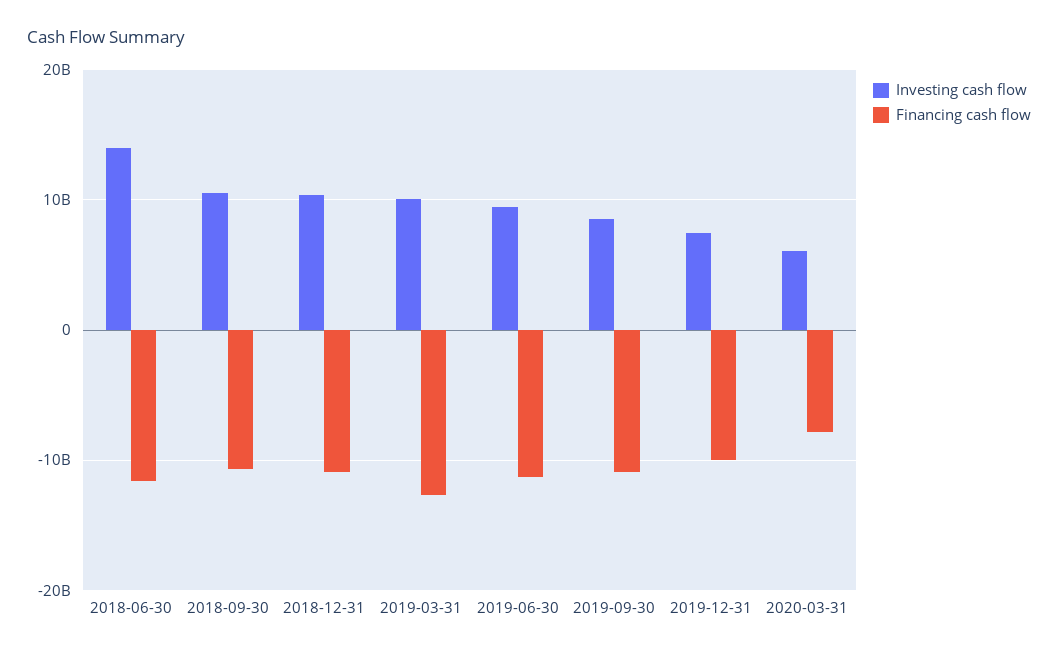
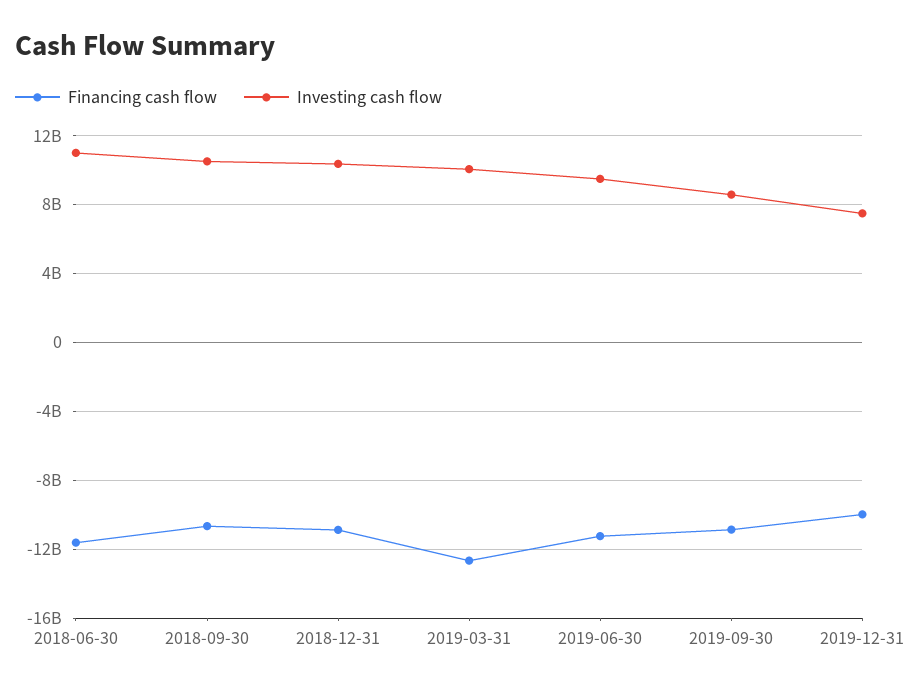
Investing cash flow, 2018-06-30: 14000000000 -> 11000000000
Investing cash flow, 2020-03-31: 6000000000 -> none
Financing cash flow, 2020-03-31: -8000000000 -> none

